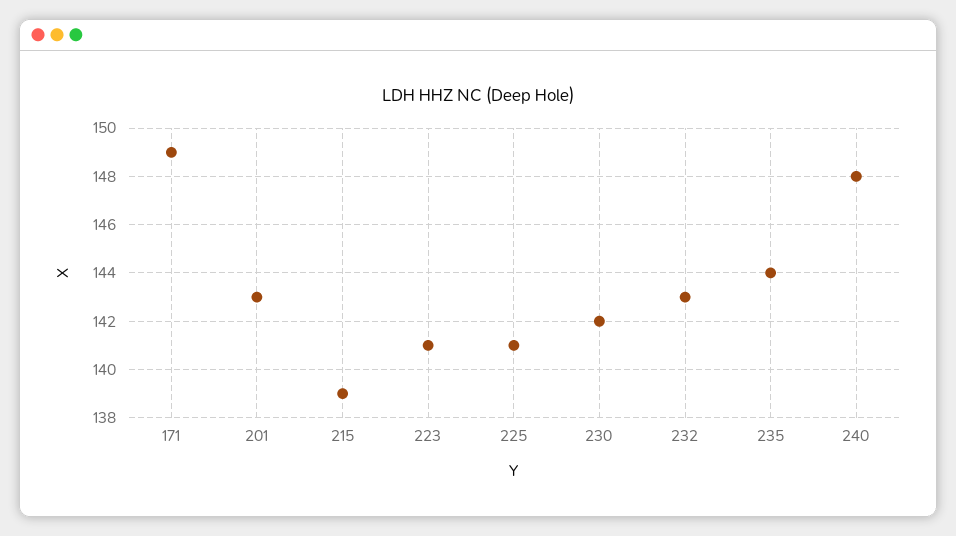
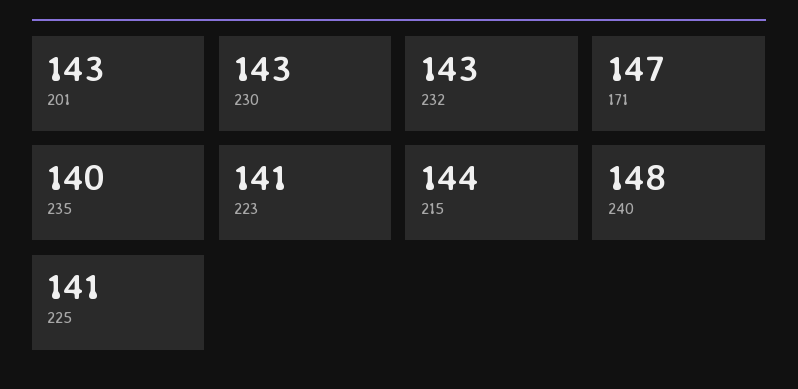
171: 149 -> 147
215: 139 -> 144
230: 142 -> 143
235: 144 -> 140

